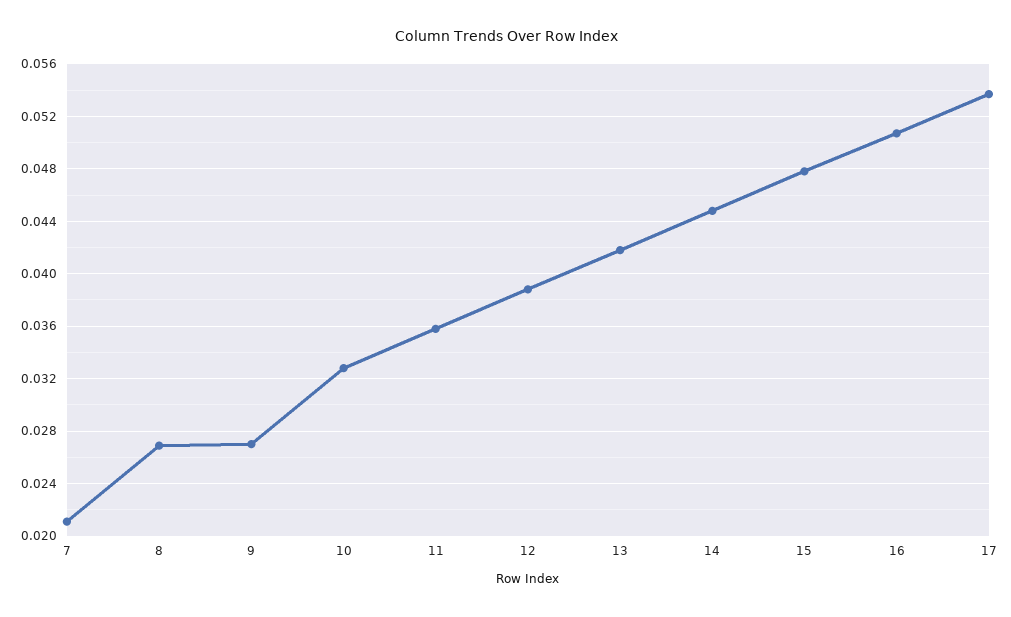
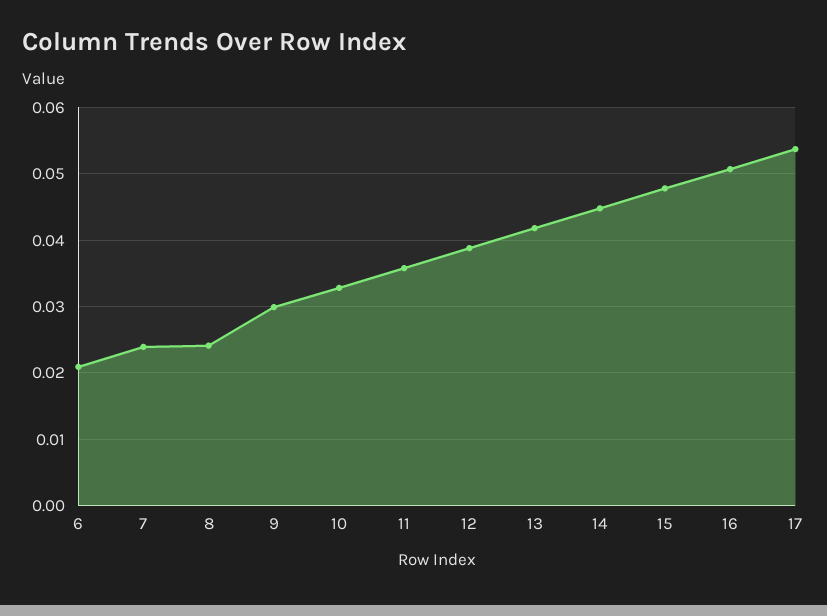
7: 0.021 -> 0.024
8: 0.027 -> 0.024
9: 0.027 -> 0.03
6: none -> 0.021

